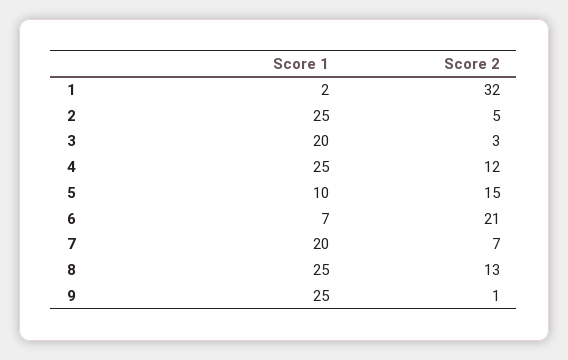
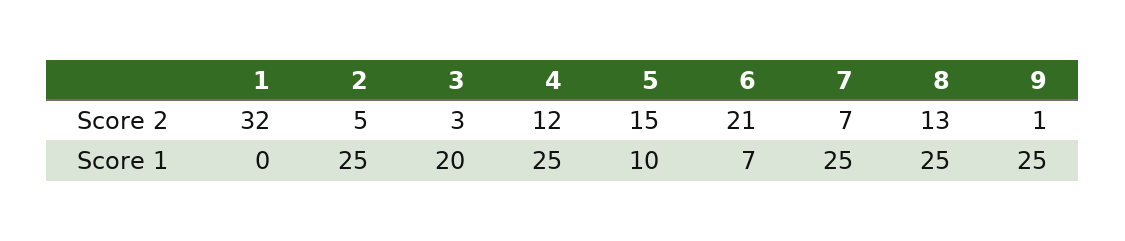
Score 1, 1: 2 -> 0
Score 1, 7: 20 -> 25

